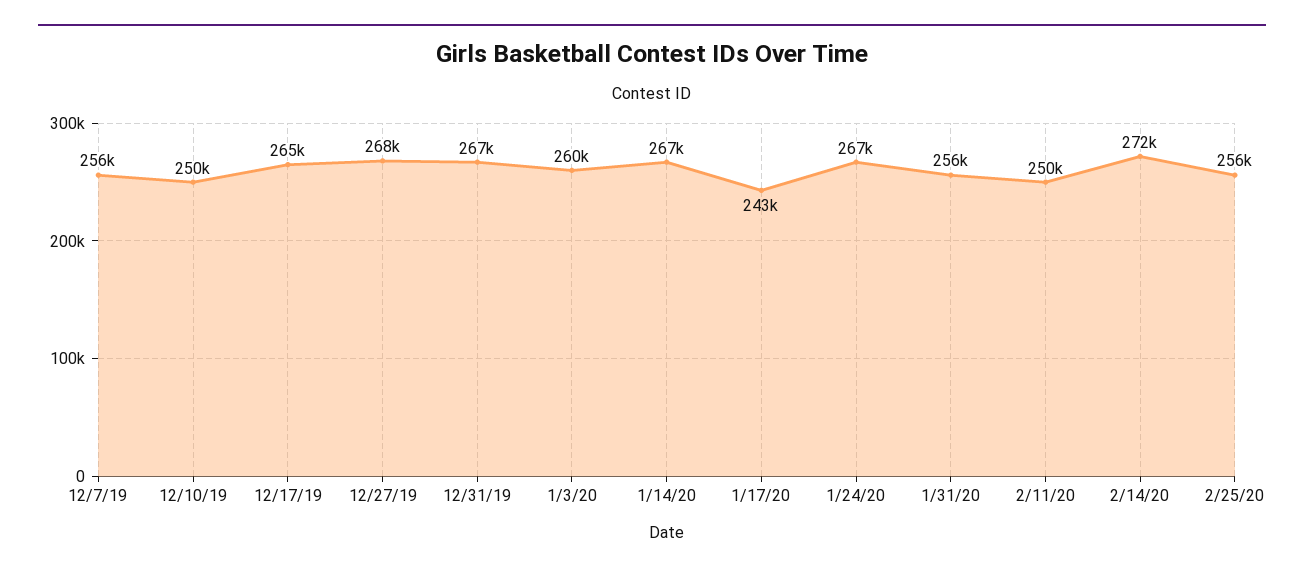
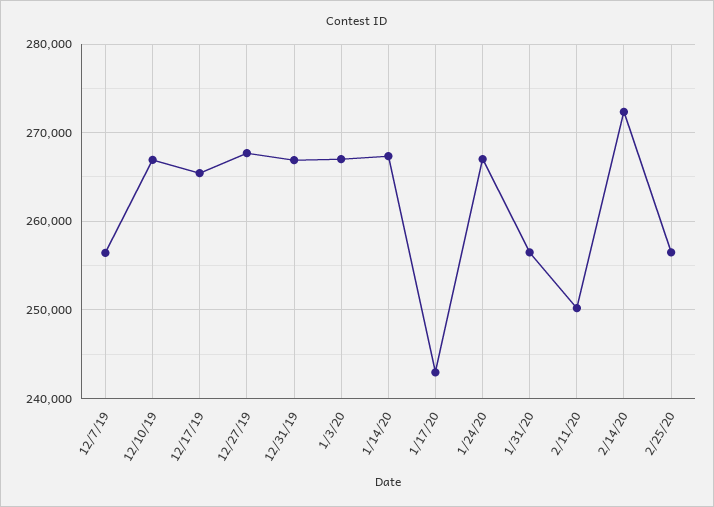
12/10/19: 250000 -> 267000
1/3/20: 260000 -> 267000

